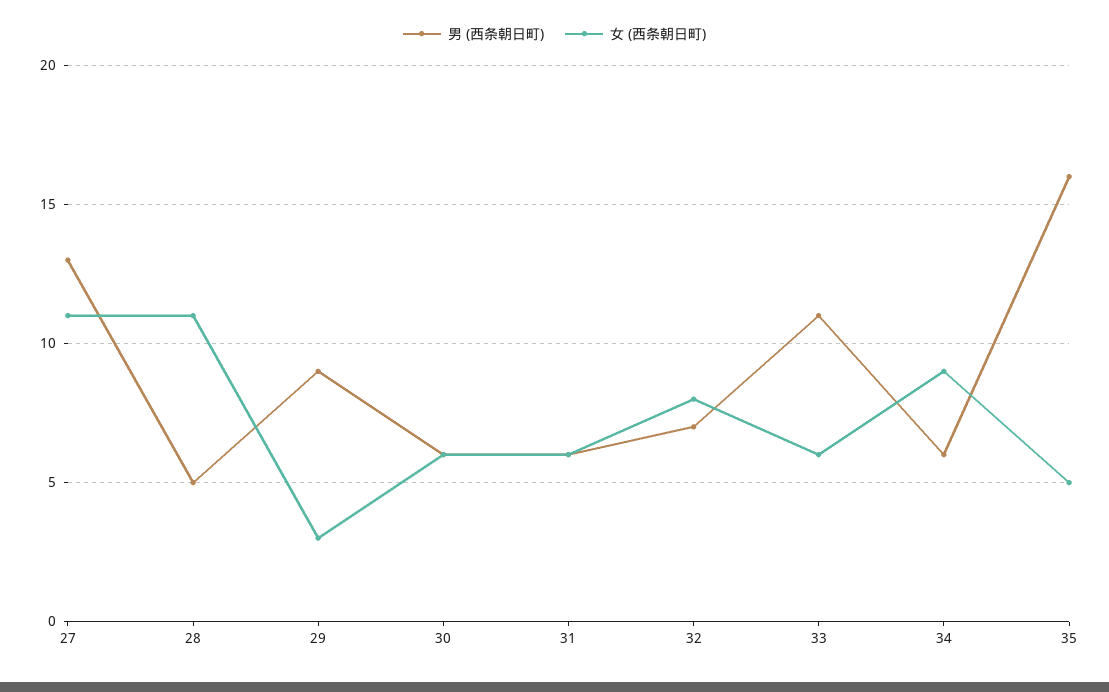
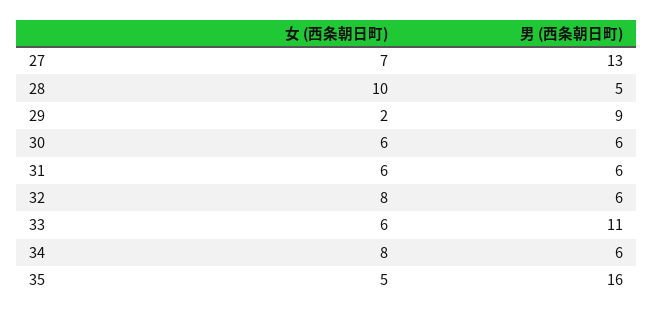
女 (西条朝日町), 27: 11 -> 7
女 (西条朝日町), 28: 11 -> 10
女 (西条朝日町), 29: 3 -> 2
男 (西条朝日町), 32: 7 -> 6
女 (西条朝日町), 34: 9 -> 8

